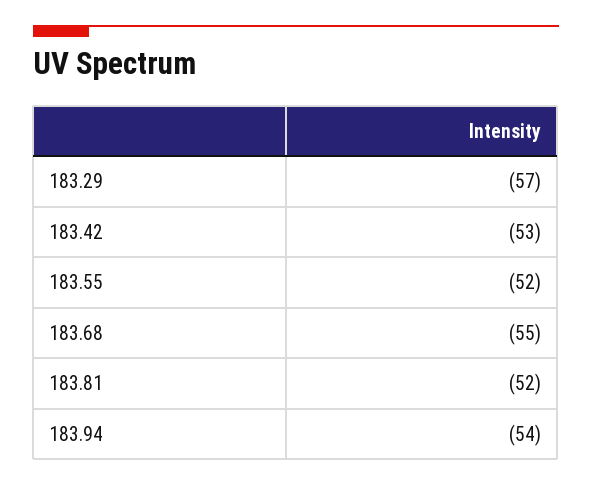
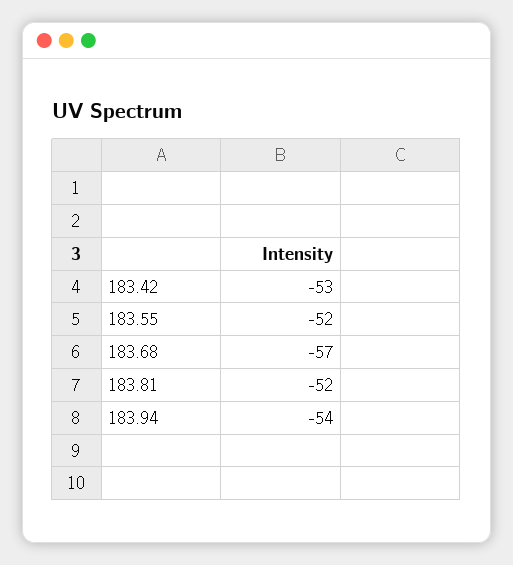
183.29: -57 -> none
183.68: -55 -> -57

